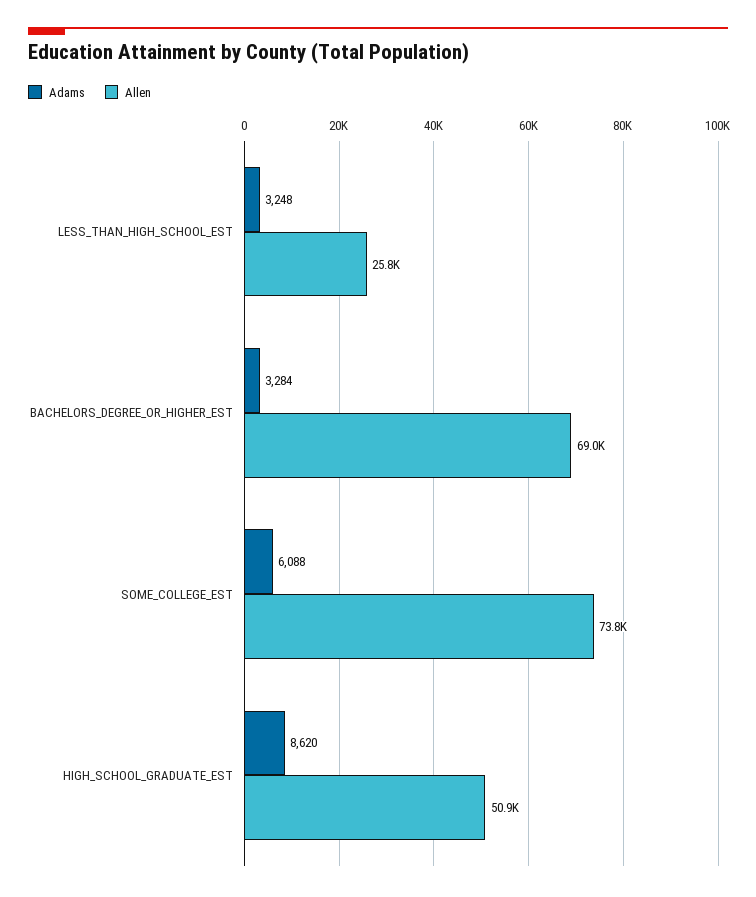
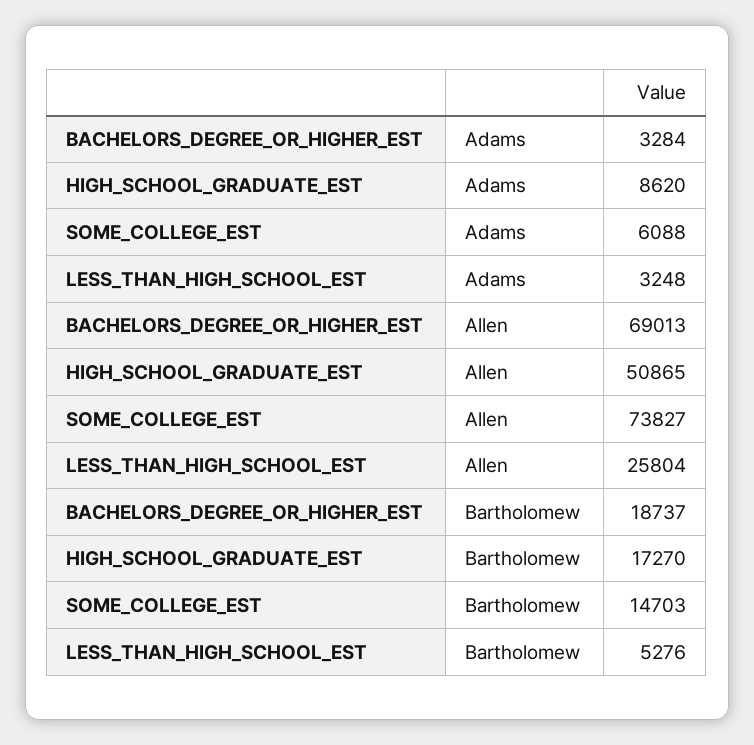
Bartholomew, BACHELORS_DEGREE_OR_HIGHER_EST: none -> 18737
Bartholomew, HIGH_SCHOOL_GRADUATE_EST: none -> 17270
Bartholomew, SOME_COLLEGE_EST: none -> 14703
Bartholomew, LESS_THAN_HIGH_SCHOOL_EST: none -> 5276

